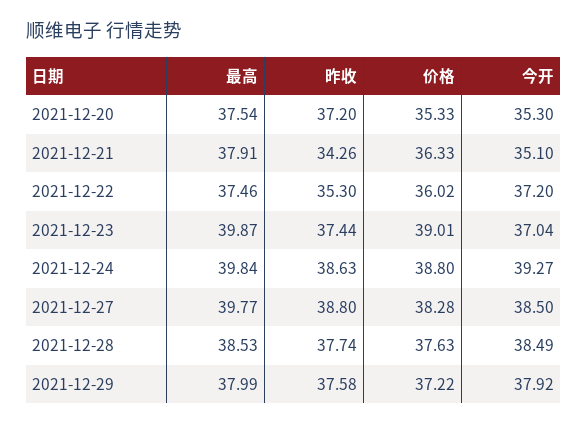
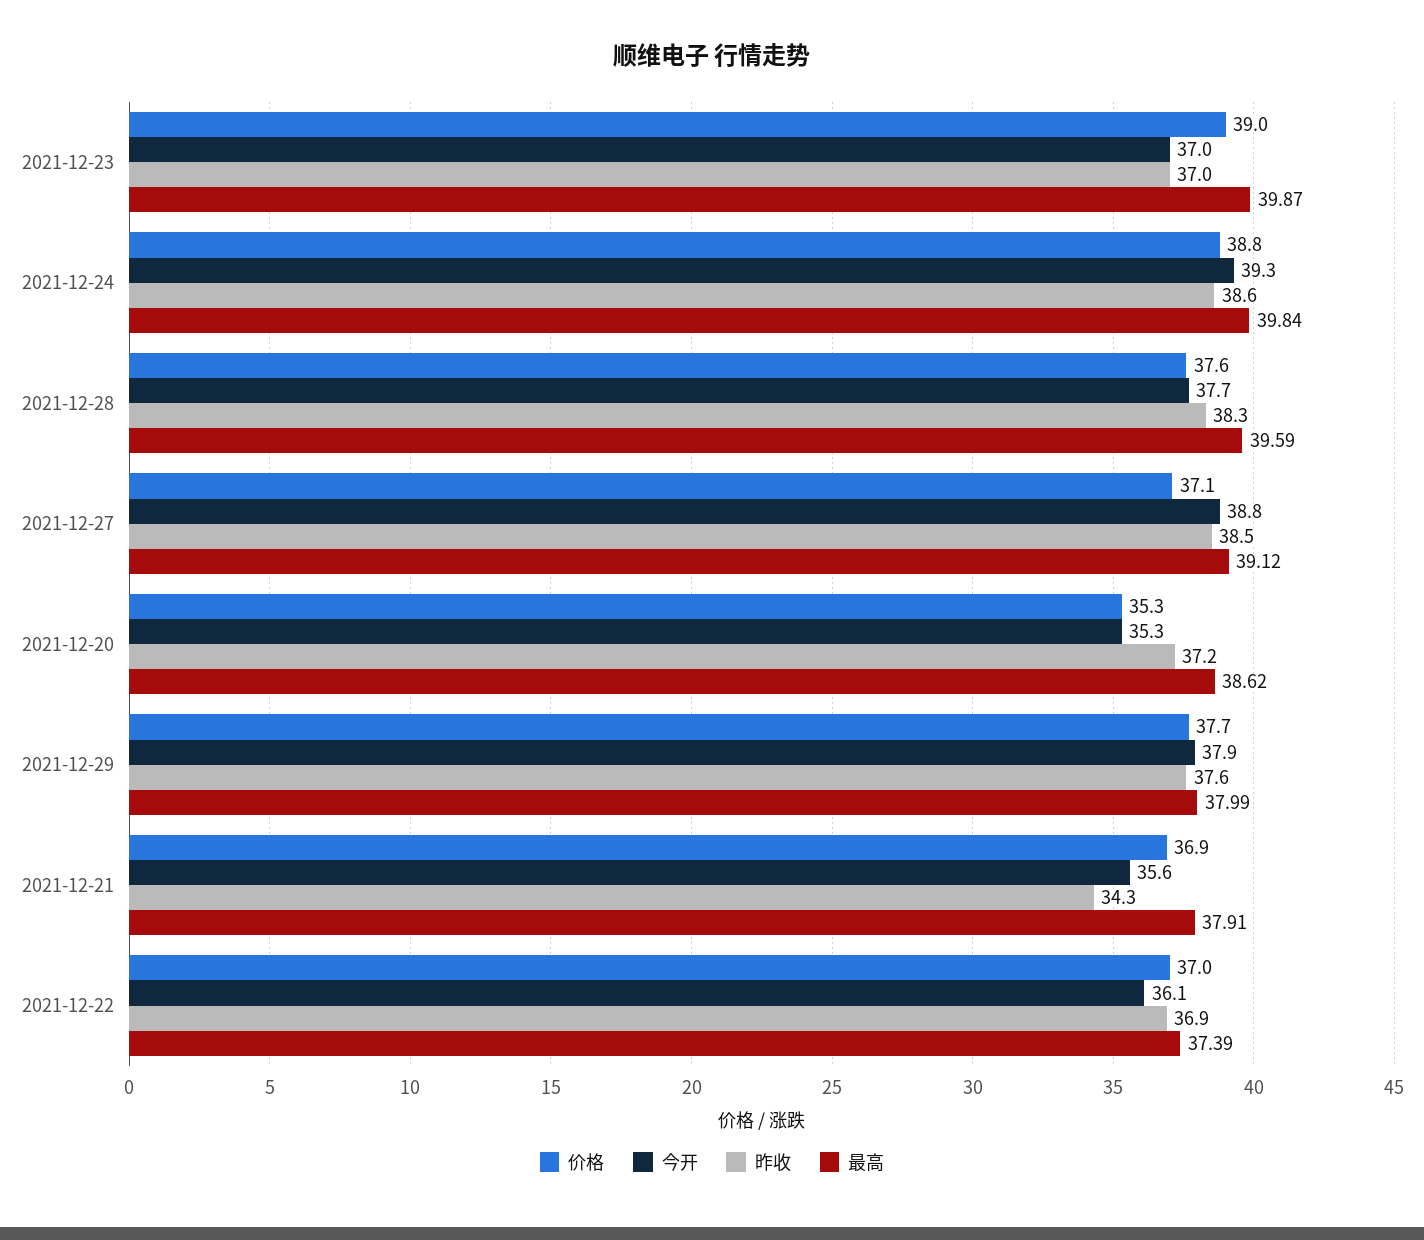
最高, 2021-12-20: 37.54 -> 38.62
价格, 2021-12-21: 36.33 -> 36.9
今开, 2021-12-21: 35.1 -> 35.6
最高, 2021-12-22: 37.46 -> 37.39
昨收, 2021-12-22: 35.3 -> 36.9
价格, 2021-12-22: 36.02 -> 37
今开, 2021-12-22: 37.2 -> 36.1
昨收, 2021-12-23: 37.44 -> 37
最高, 2021-12-27: 39.77 -> 39.12
昨收, 2021-12-27: 38.8 -> 38.5
价格, 2021-12-27: 38.28 -> 37.1
今开, 2021-12-27: 38.5 -> 38.8
最高, 2021-12-28: 38.53 -> 39.59
昨收, 2021-12-28: 37.74 -> 38.3
今开, 2021-12-28: 38.49 -> 37.7
价格, 2021-12-29: 37.22 -> 37.7

